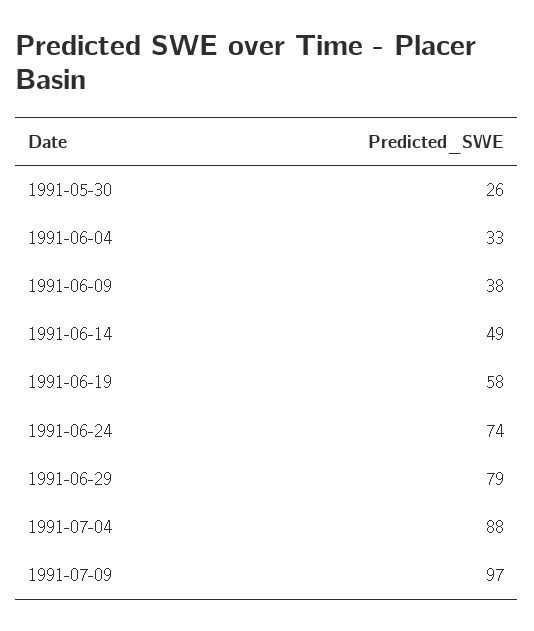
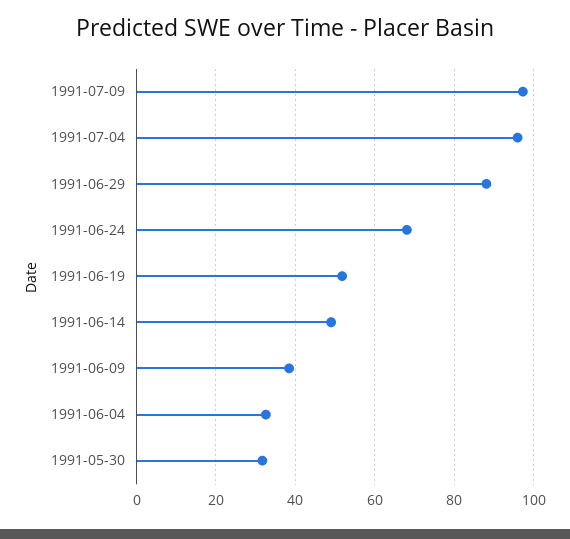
1991-05-30: 26 -> 32
1991-06-19: 58 -> 52
1991-06-24: 74 -> 68
1991-06-29: 79 -> 88
1991-07-04: 88 -> 96

